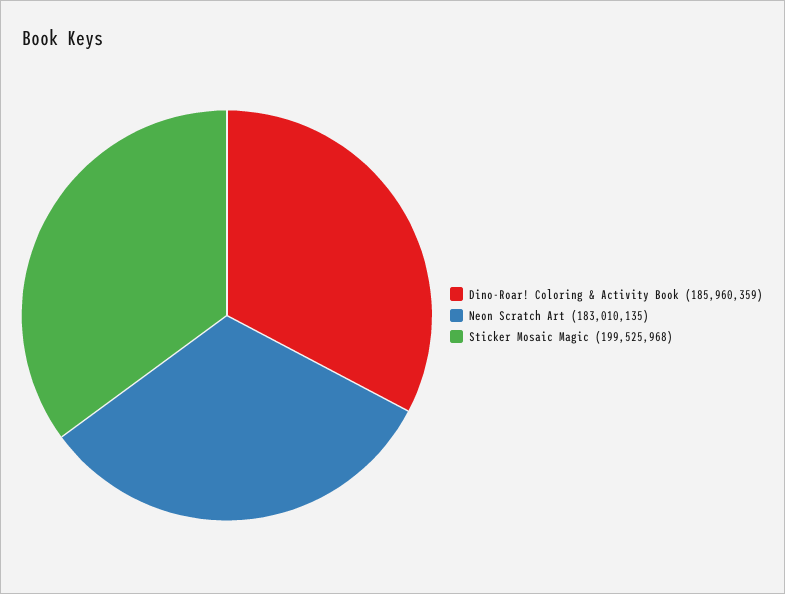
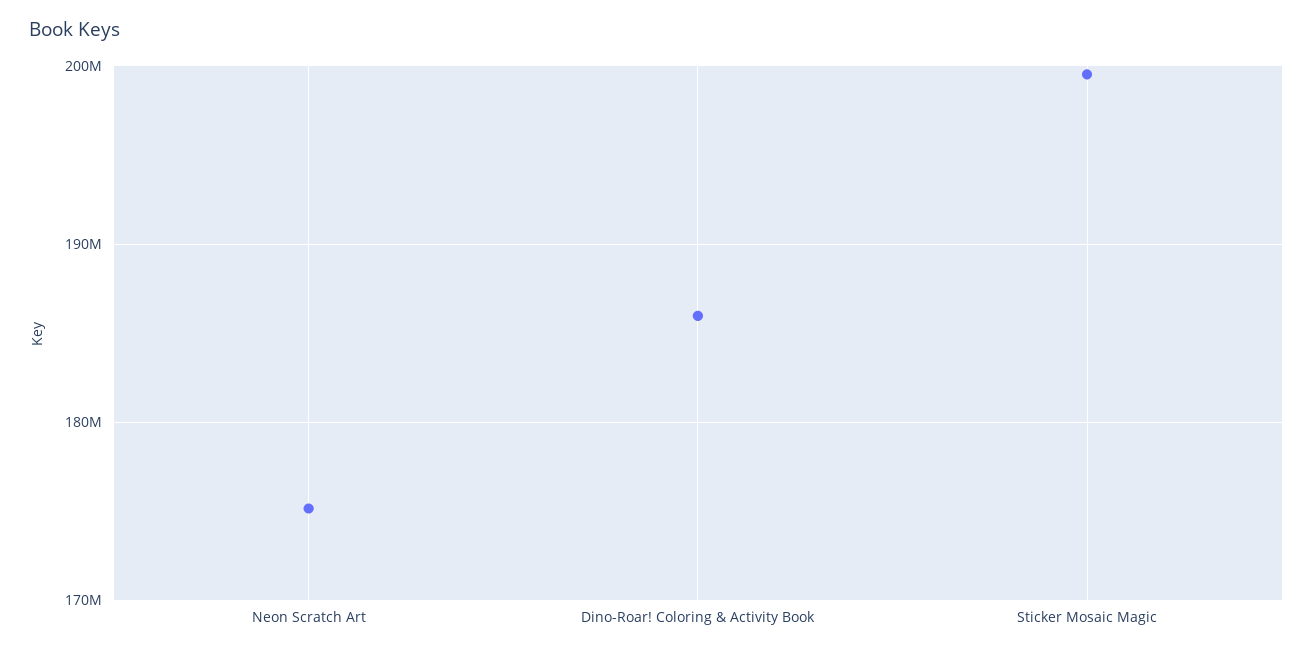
Neon Scratch Art: 183010135 -> 175000000

